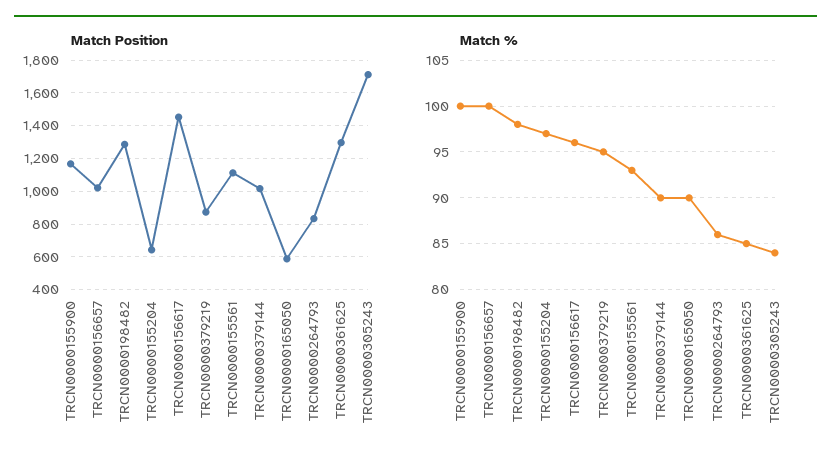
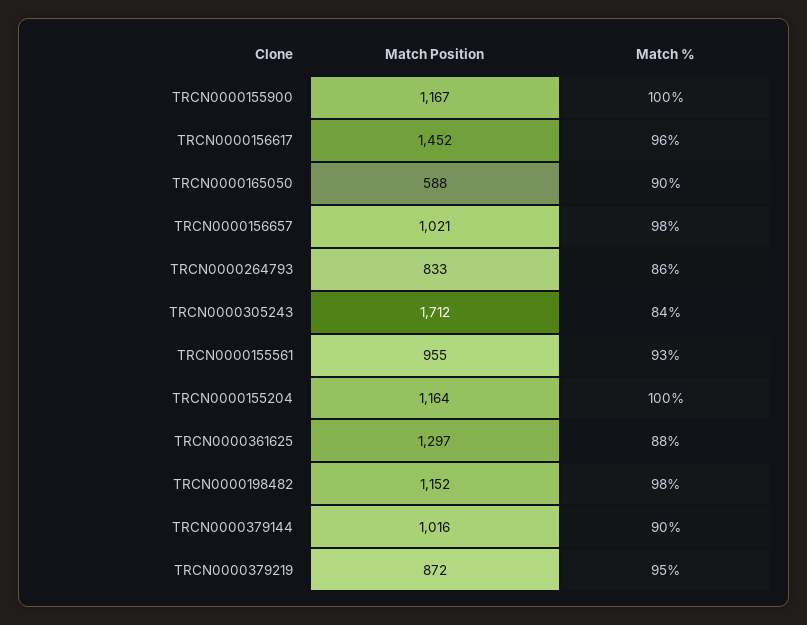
Match Position, TRCN0000198482: 1300 -> 1152
Match Position, TRCN0000155204: 650 -> 1164
Match Position, TRCN0000155561: 1100 -> 955
Match %, TRCN0000156657: 100 -> 98
Match %, TRCN0000155204: 97 -> 100
Match %, TRCN0000361625: 85 -> 88

